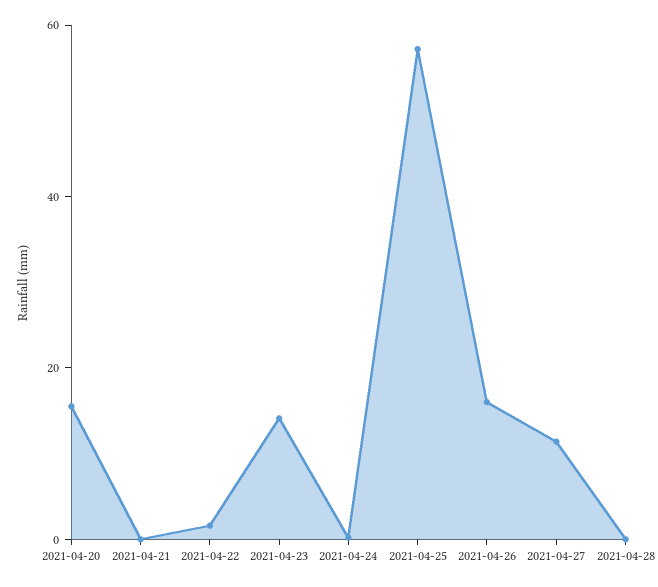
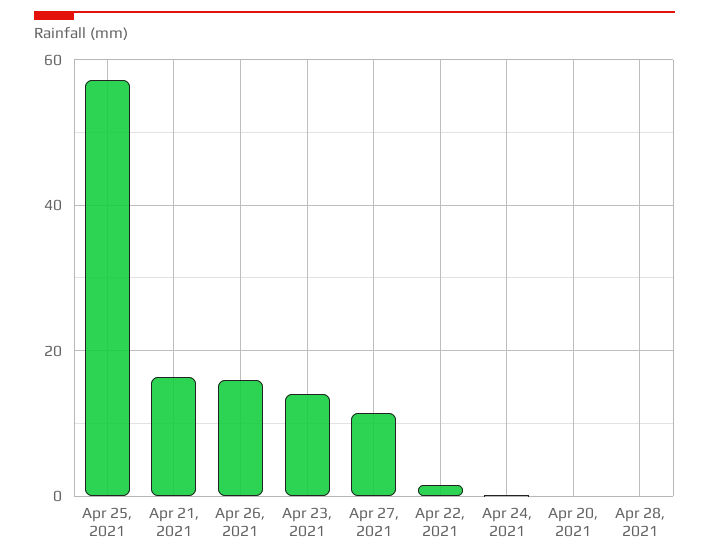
2021-04-20: 15 -> 0
2021-04-21: 0 -> 16

